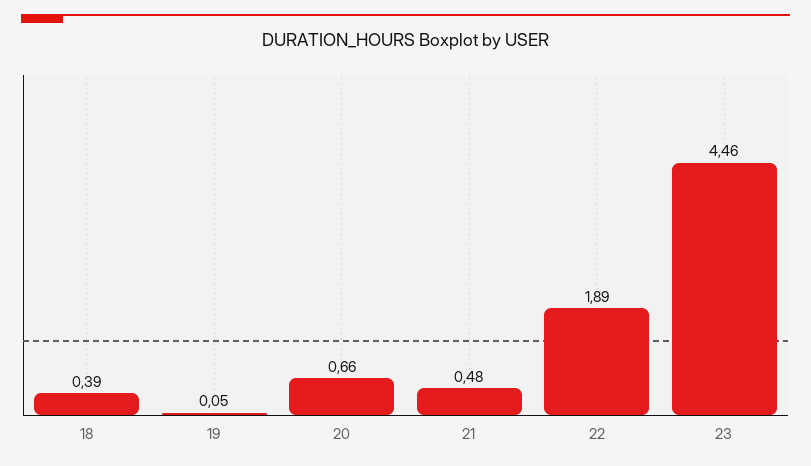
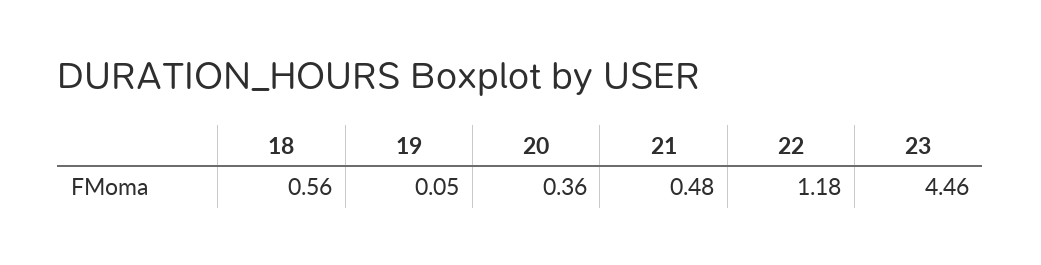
18: 0.39 -> 0.56
20: 0.66 -> 0.36
22: 1.89 -> 1.18

